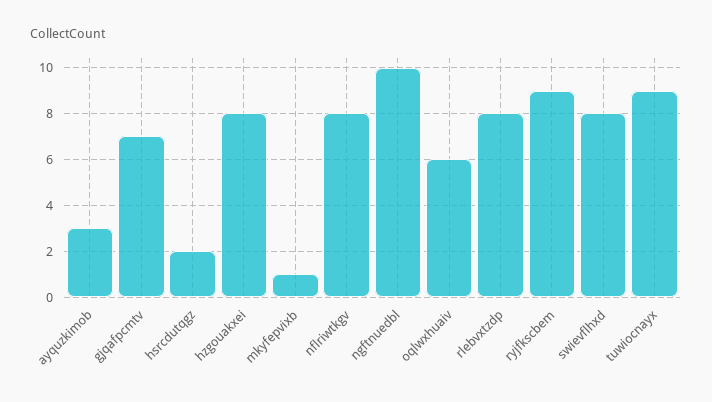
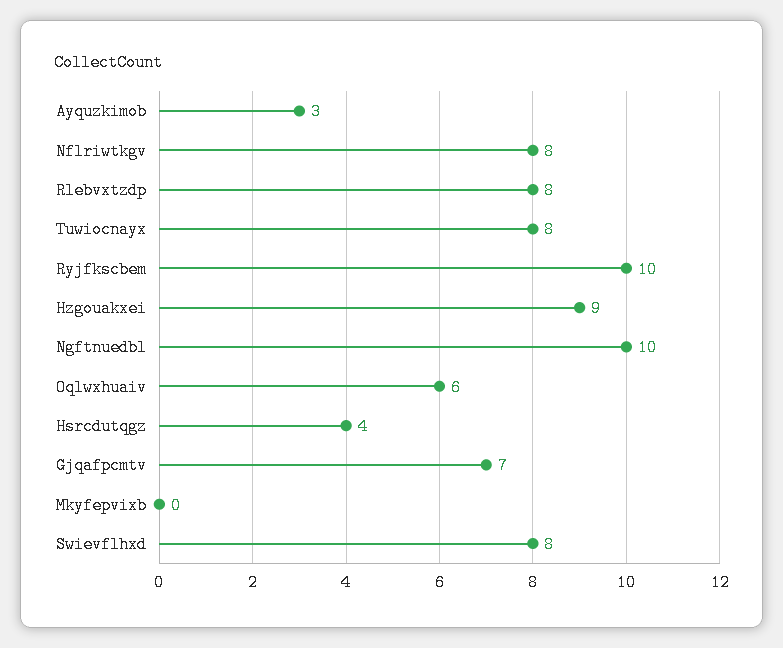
hsrcdutqgz: 2 -> 4
hzgouakxei: 8 -> 9
mkyfepvixb: 1 -> 0
ryjfkscbem: 9 -> 10
tuwiocnayx: 9 -> 8

